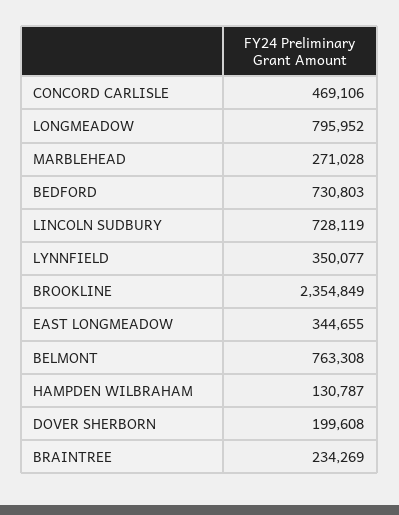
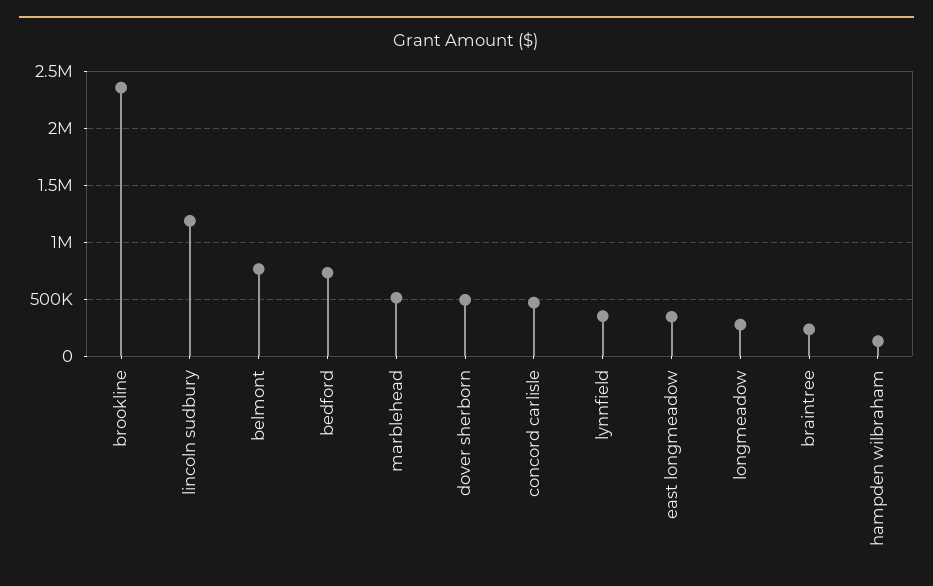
LONGMEADOW: 795952 -> 300000
MARBLEHEAD: 271028 -> 500000
LINCOLN SUDBURY: 728119 -> 1200000
DOVER SHERBORN: 199608 -> 500000

